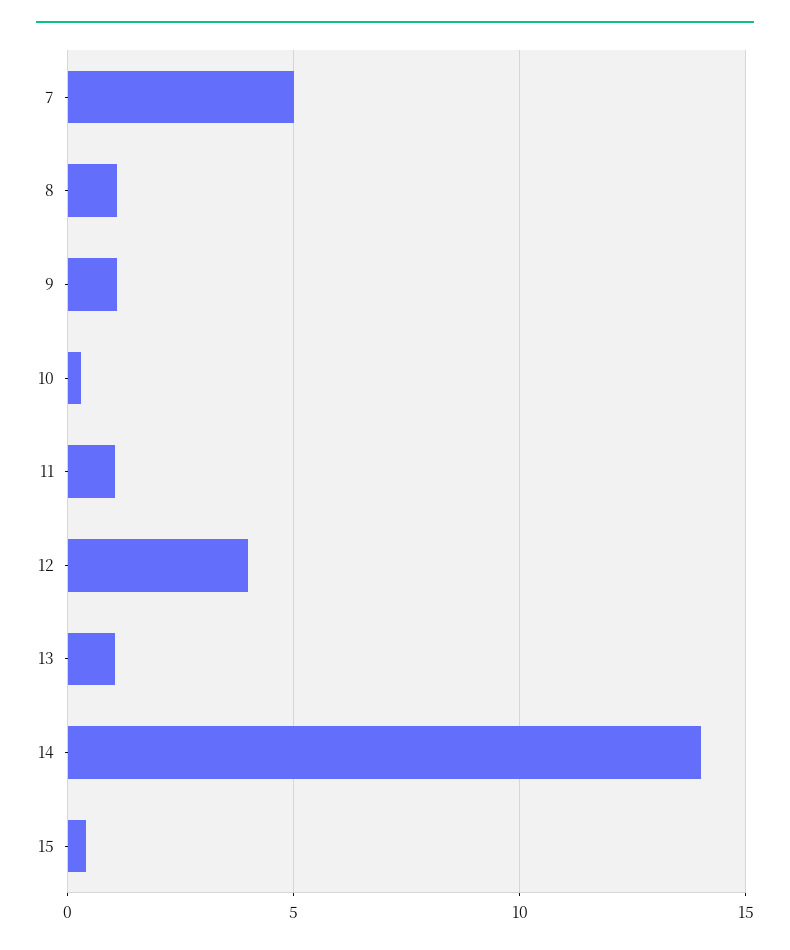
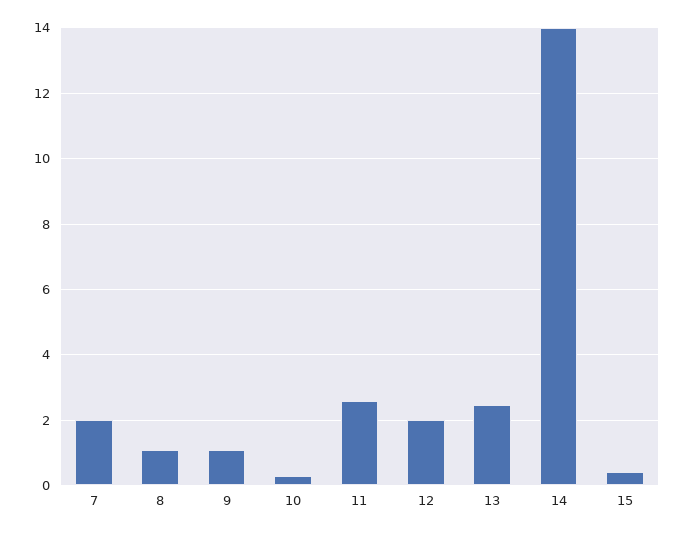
7: 5 -> 2
11: 1 -> 2.6
12: 4 -> 2
13: 1 -> 2.4

